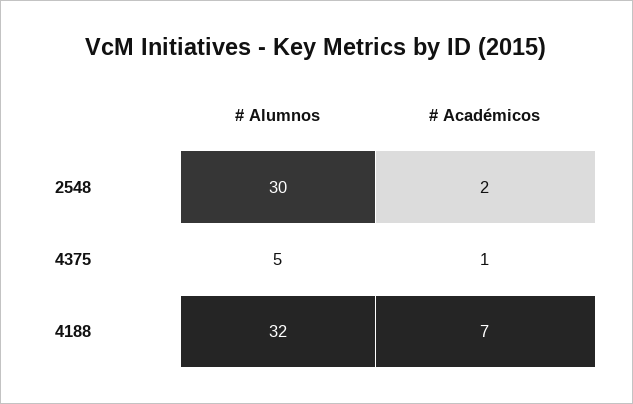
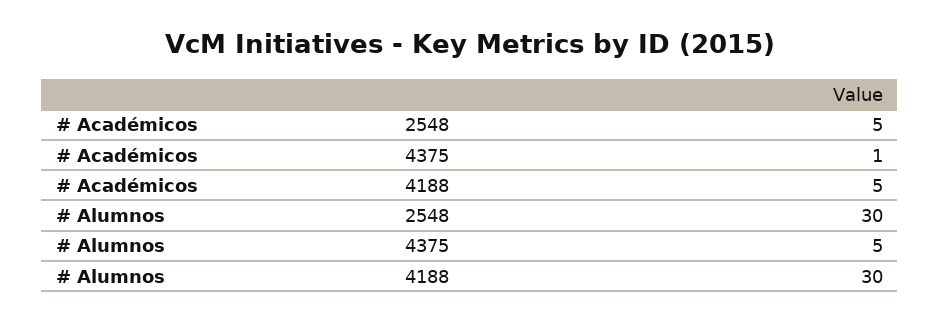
# Académicos, 2548: 2 -> 5
# Alumnos, 4188: 32 -> 30
# Académicos, 4188: 7 -> 5

